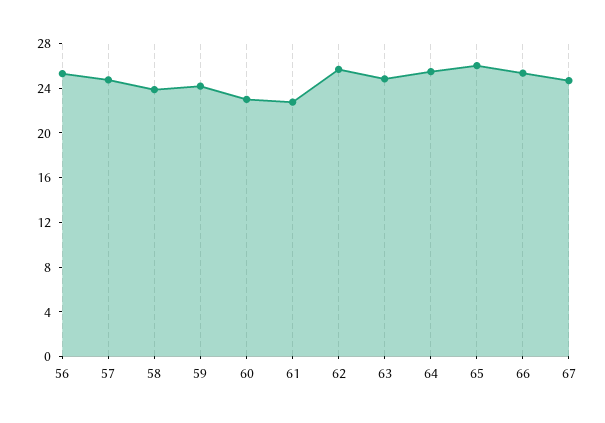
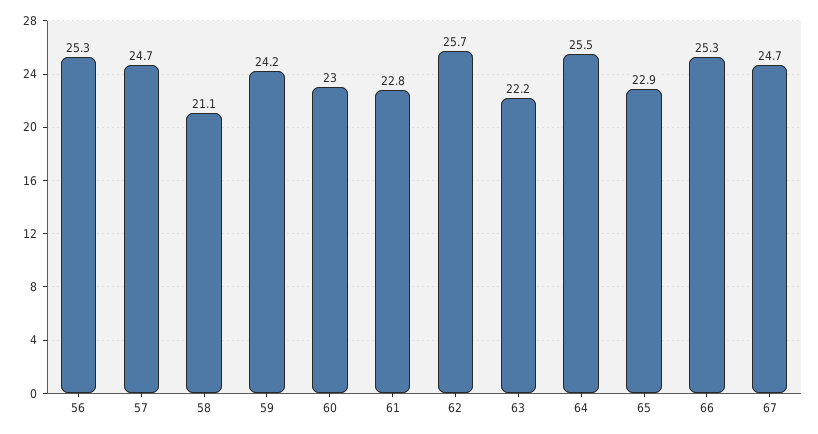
58: 24 -> 21.1
63: 25 -> 22.2
65: 26 -> 22.9

